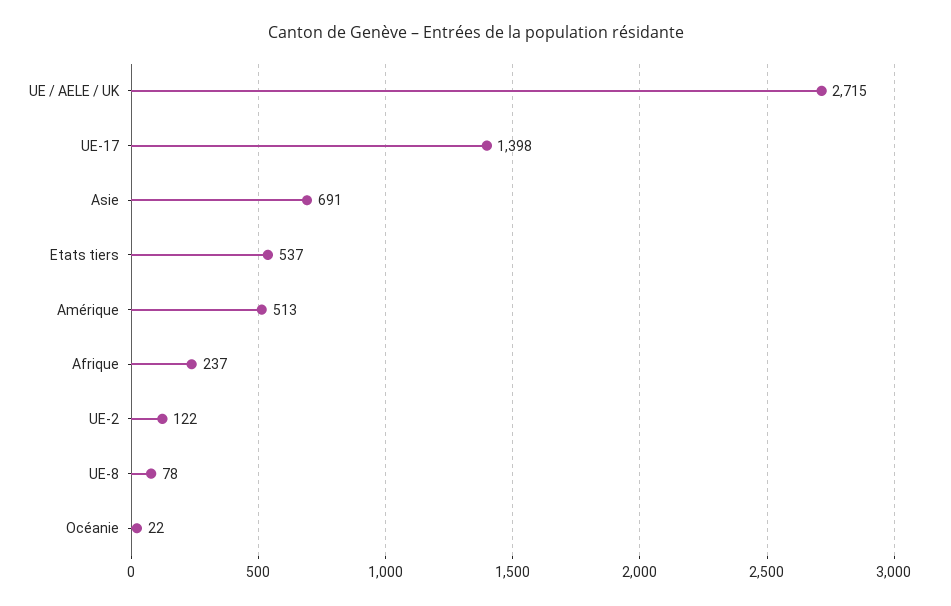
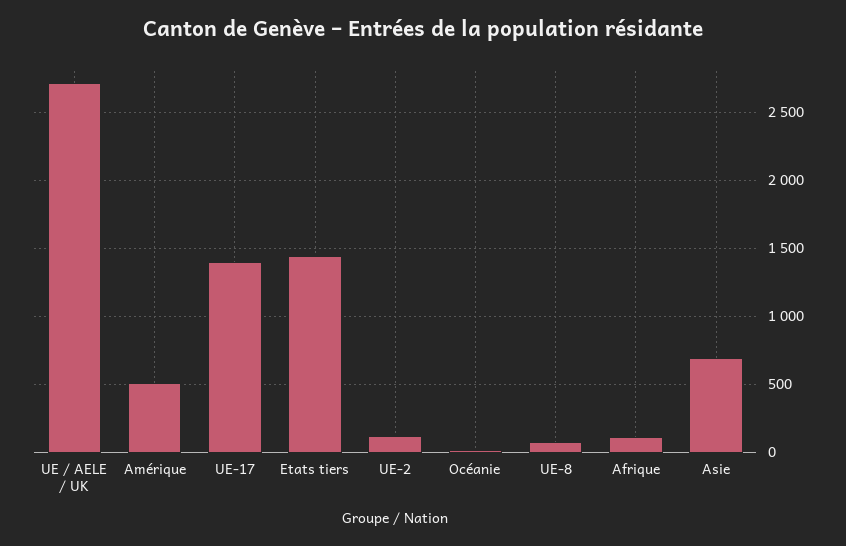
Etats tiers: 537 -> 1450
Afrique: 237 -> 100

